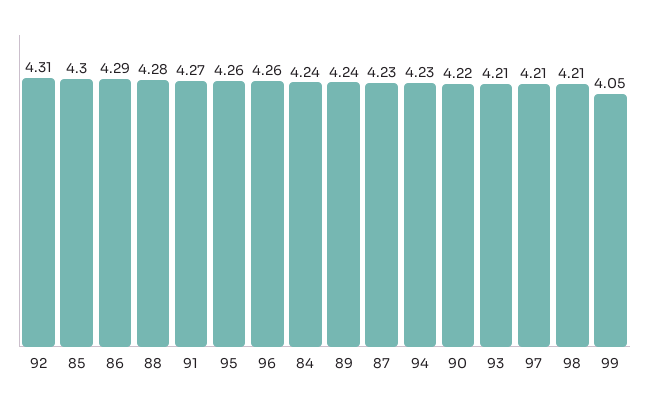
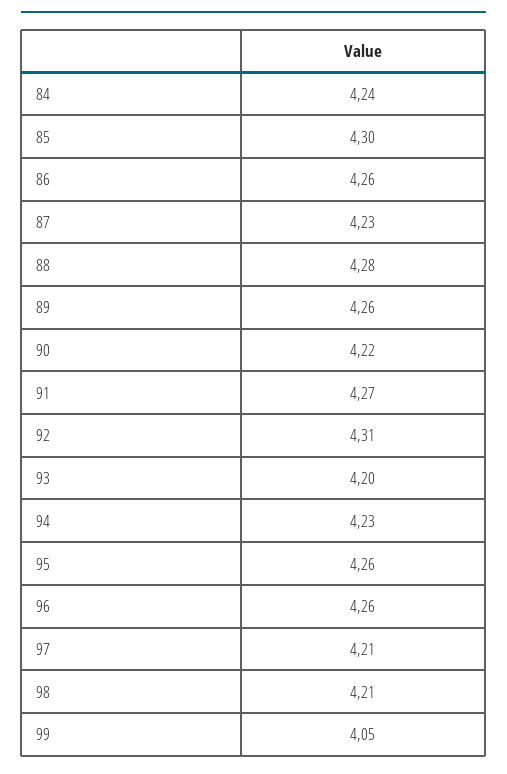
86: 4.29 -> 4.26
89: 4.24 -> 4.26
93: 4.21 -> 4.2

